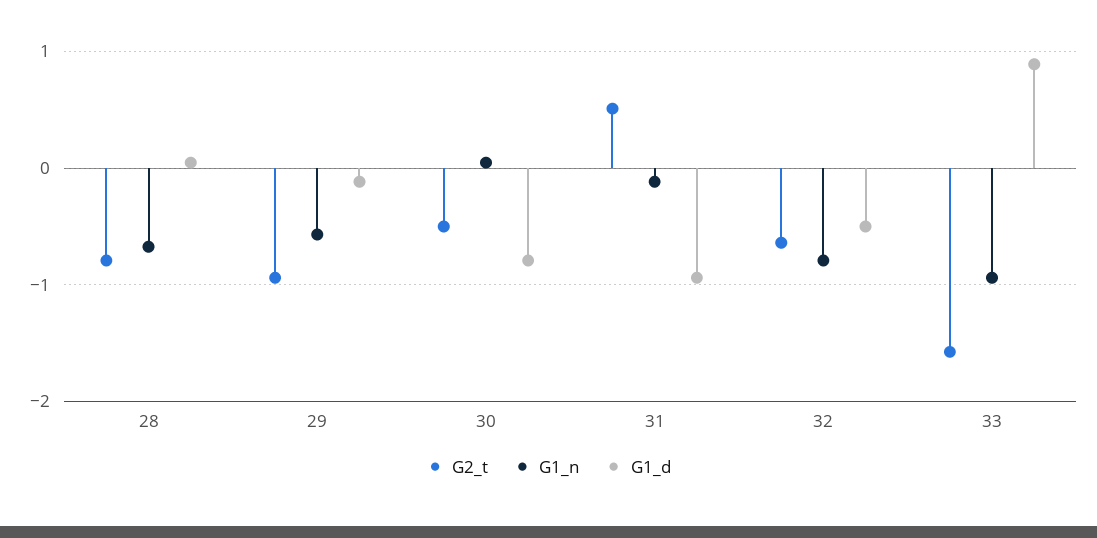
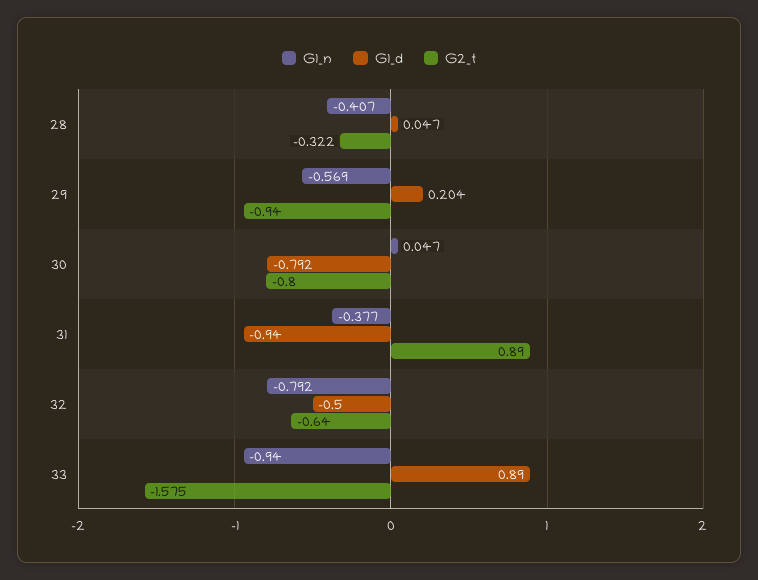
G2_t, 28: -0.8 -> -0.322
G1_n, 28: -0.7 -> -0.407
G1_d, 29: -0.1 -> 0.204
G2_t, 30: -0.5 -> -0.8
G2_t, 31: 0.5 -> 0.89
G1_n, 31: -0.1 -> -0.377

